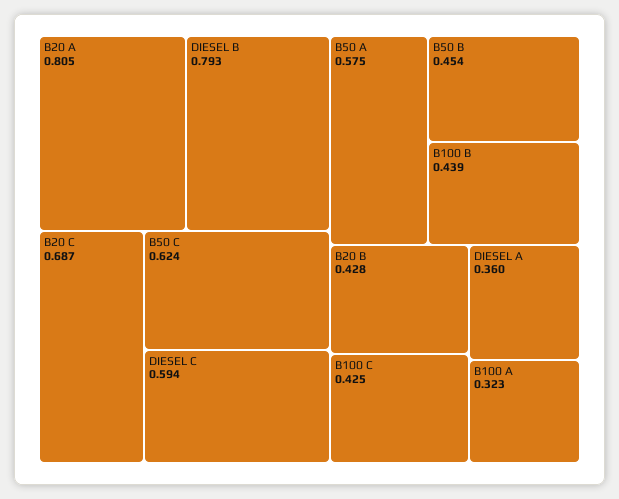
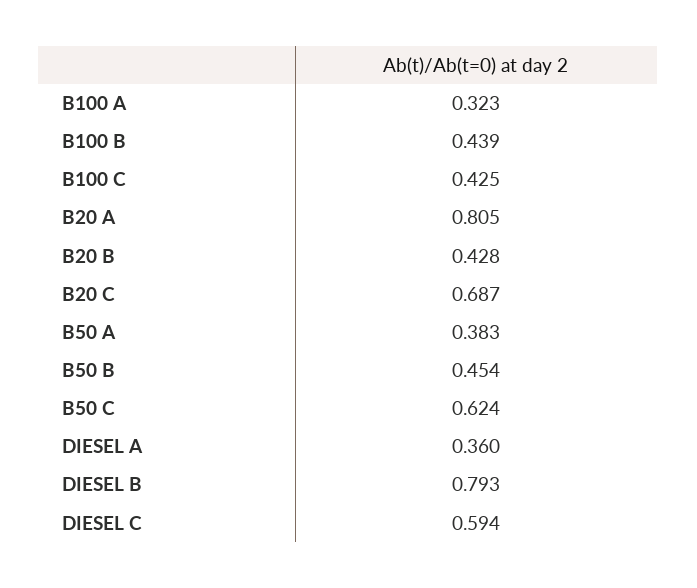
B50 A: 0.575 -> 0.383

